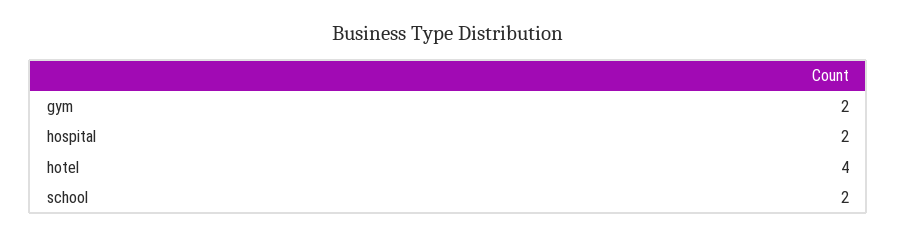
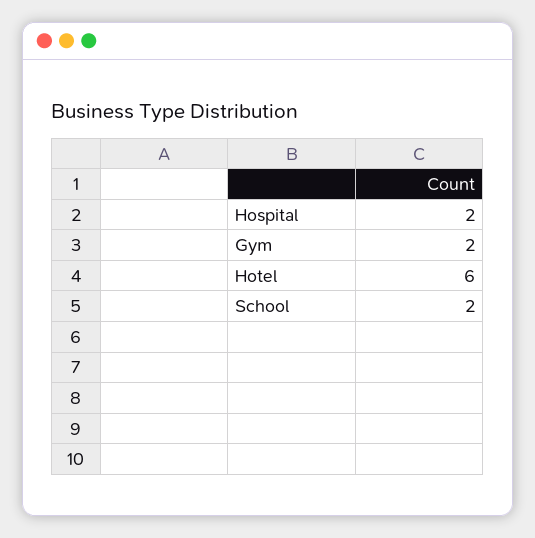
hotel: 4 -> 6

